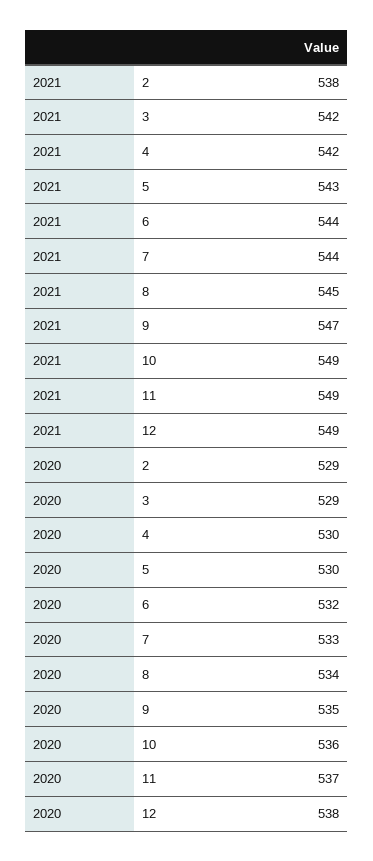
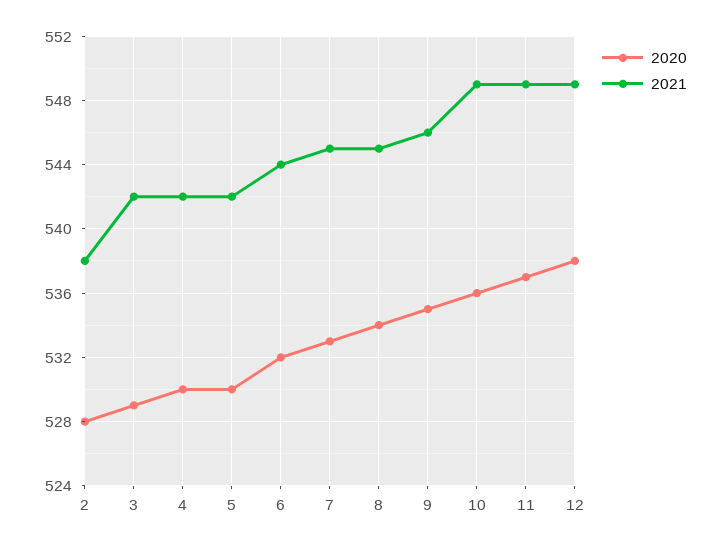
2021, 5: 543 -> 542
2021, 7: 544 -> 545
2021, 9: 547 -> 546
2020, 2: 529 -> 528

